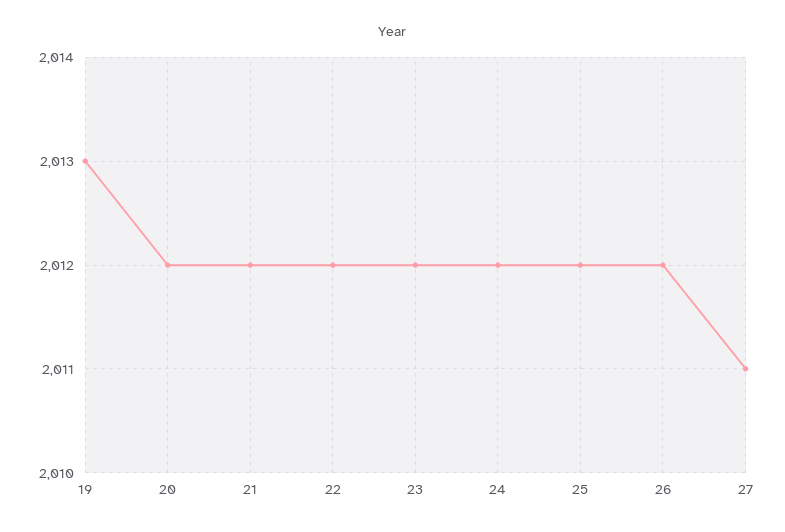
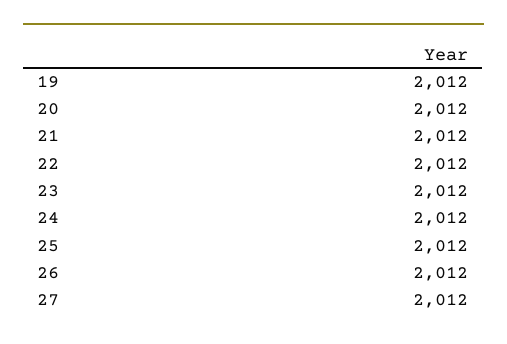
19: 2013 -> 2012
27: 2011 -> 2012

